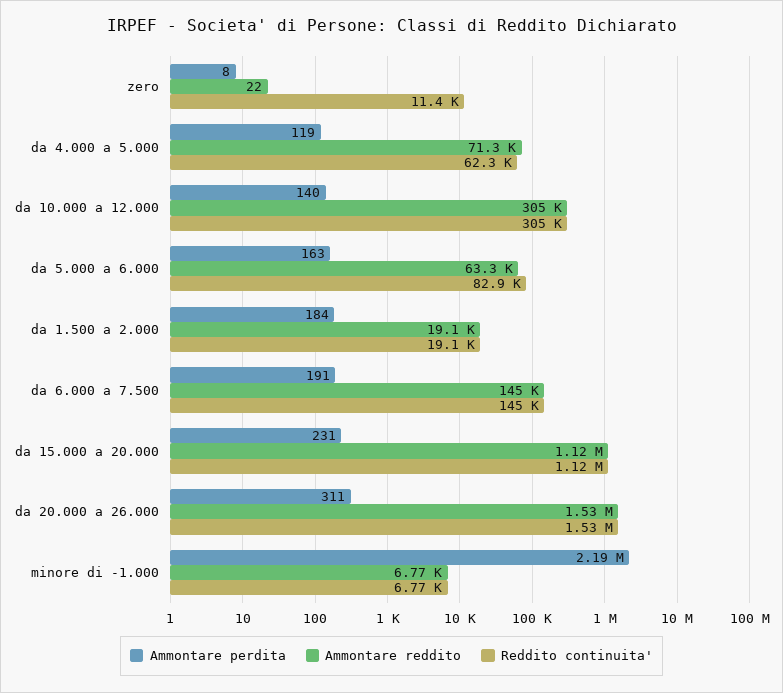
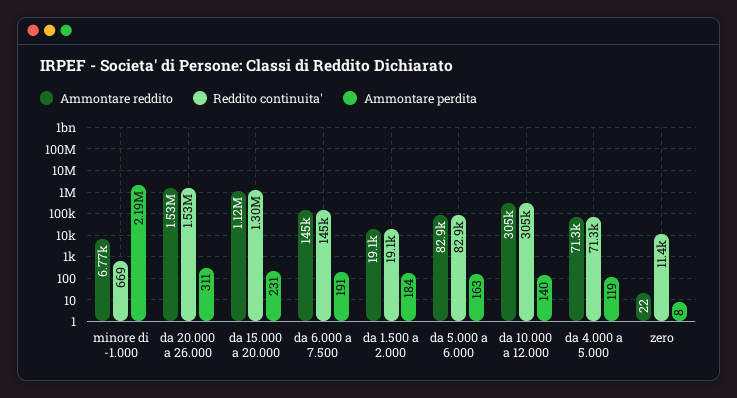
Reddito continuita', da 4.000 a 5.000: 62300 -> 71300
Ammontare reddito, da 5.000 a 6.000: 63300 -> 82900
Reddito continuita', da 15.000 a 20.000: 1120000 -> 1300000
Reddito continuita', minore di -1.000: 6770 -> 669

